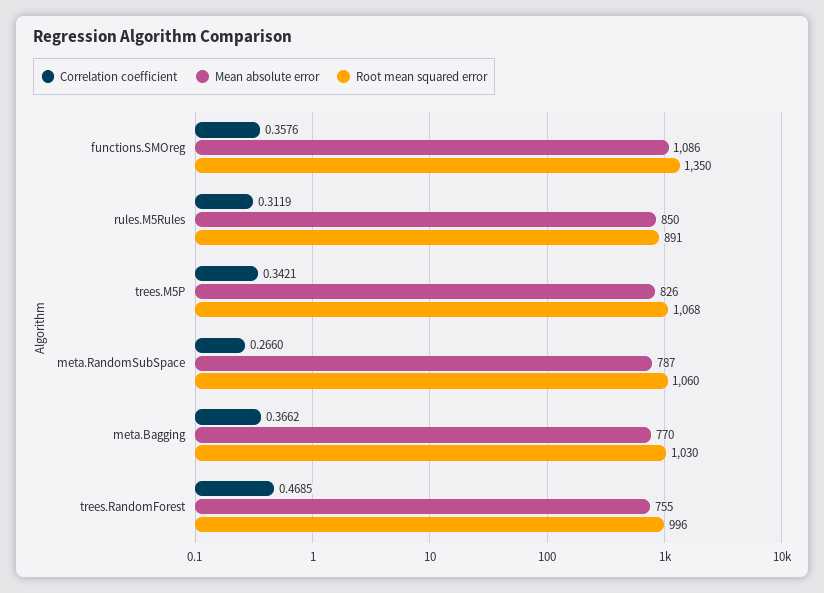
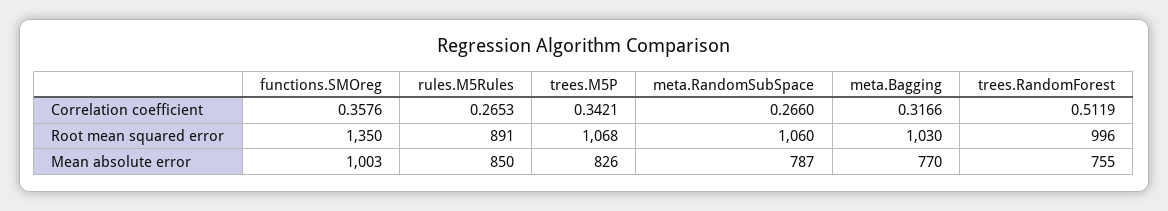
Mean absolute error, functions.SMOreg: 1086 -> 1003
Correlation coefficient, rules.M5Rules: 0.3119 -> 0.2653
Correlation coefficient, meta.Bagging: 0.3662 -> 0.3166
Correlation coefficient, trees.RandomForest: 0.4685 -> 0.5119

